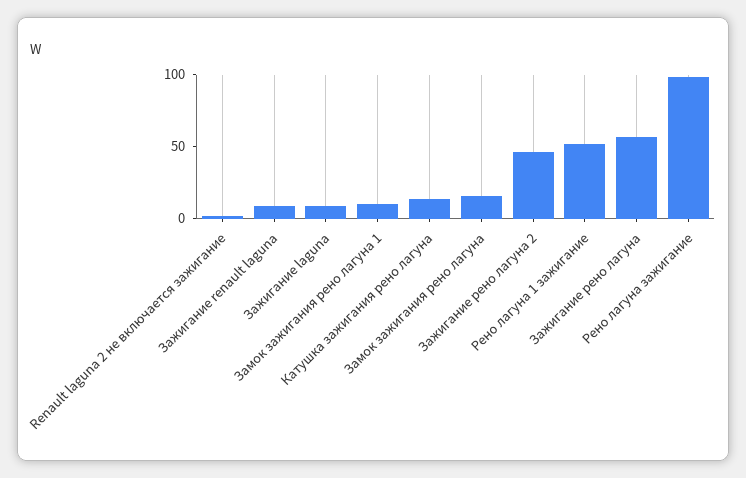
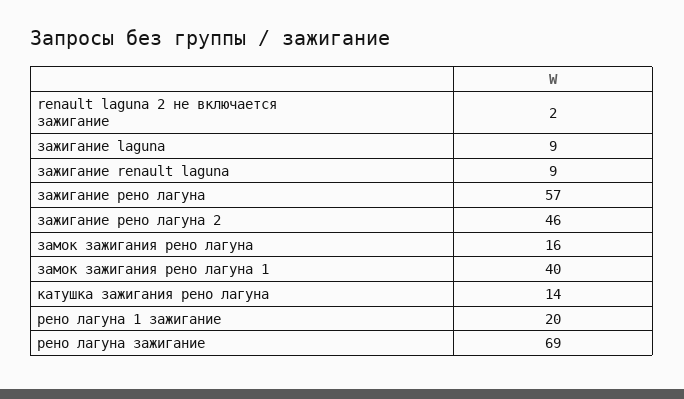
Замок зажигания рено лагуна 1: 10 -> 40
Рено лагуна 1 зажигание: 50 -> 20
Рено лагуна зажигание: 100 -> 69

